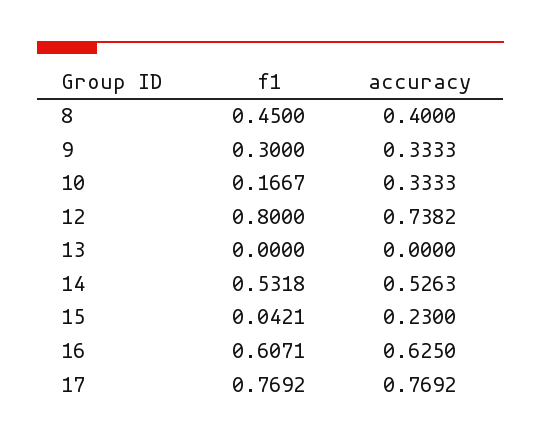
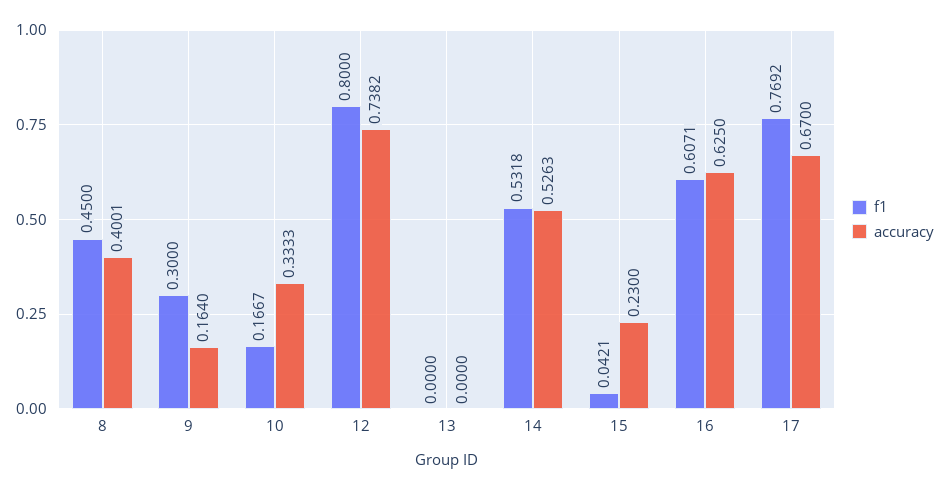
accuracy, 8: 0.4 -> 0.4001
accuracy, 9: 0.3333 -> 0.164
accuracy, 17: 0.7692 -> 0.67

